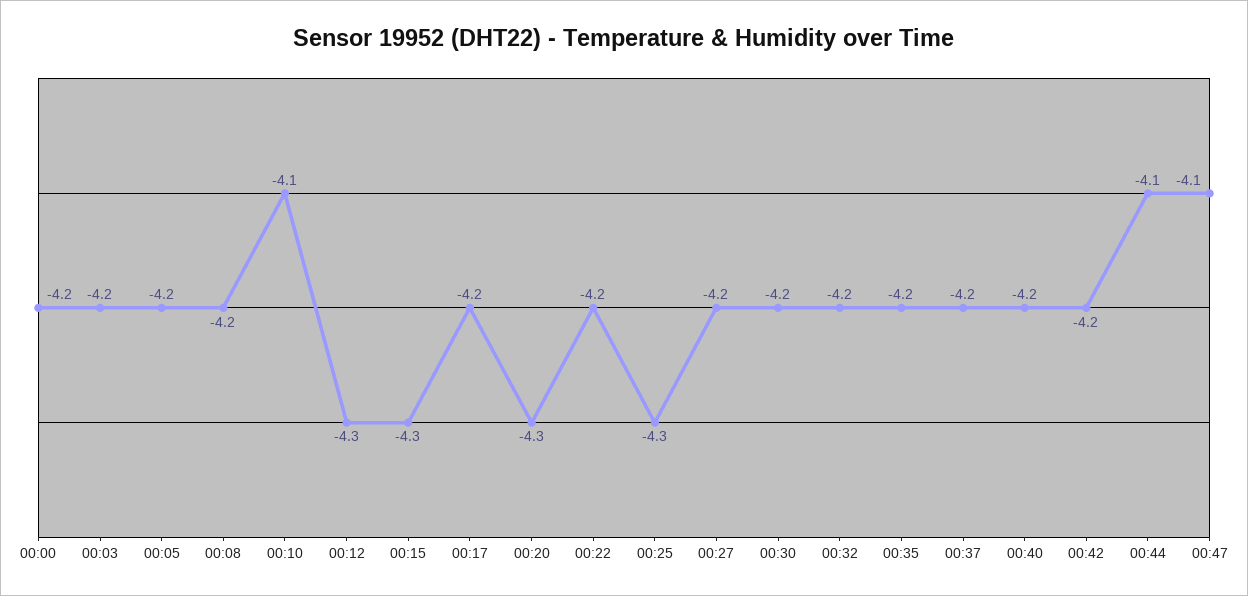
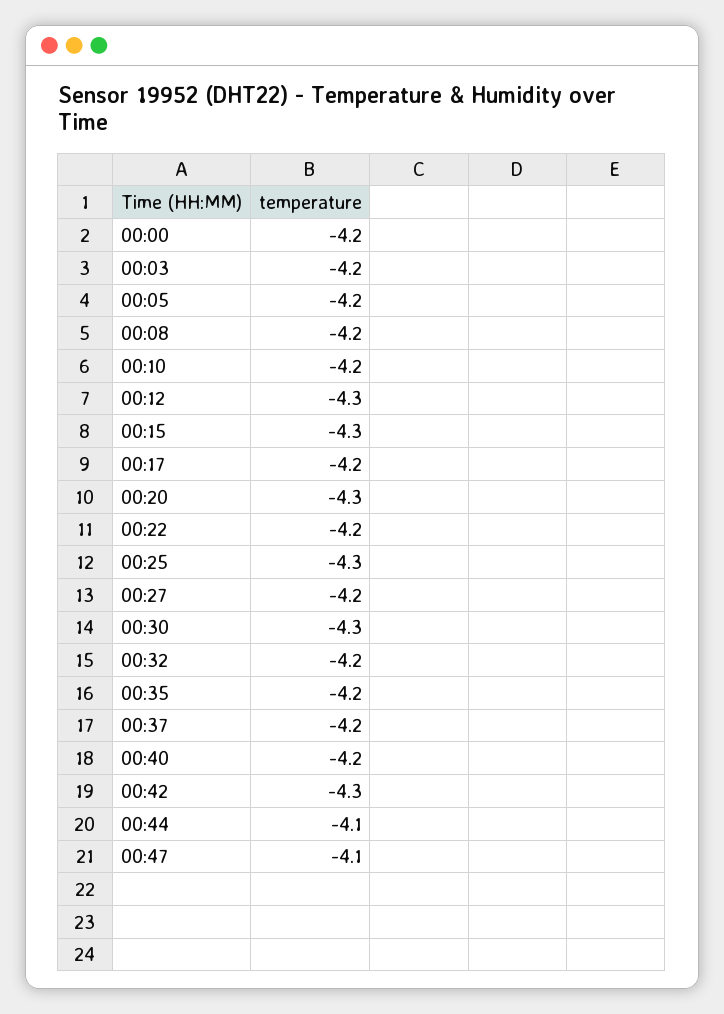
00:10: -4.1 -> -4.2
00:30: -4.2 -> -4.3
00:42: -4.2 -> -4.3

